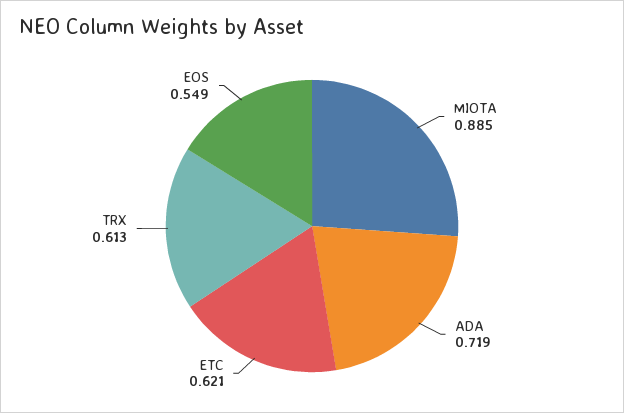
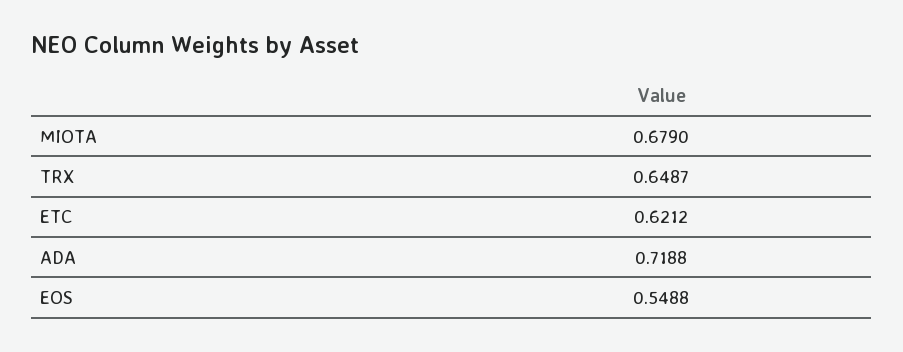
MIOTA: 0.885 -> 0.679
TRX: 0.613 -> 0.6487

